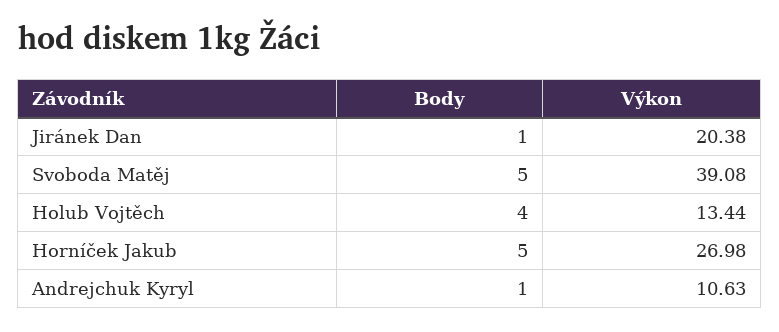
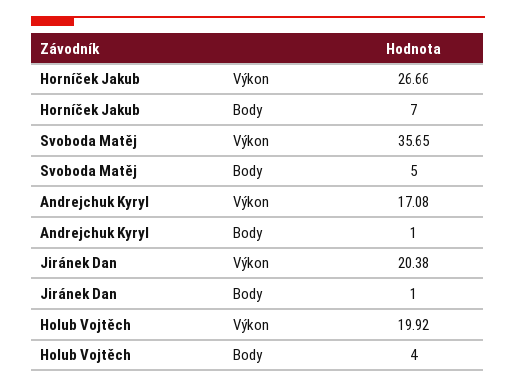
Výkon, Svoboda Matěj: 39.08 -> 35.65
Výkon, Holub Vojtěch: 13.44 -> 19.92
Body, Horníček Jakub: 5 -> 7
Výkon, Horníček Jakub: 26.98 -> 26.66
Výkon, Andrejchuk Kyryl: 10.63 -> 17.08

